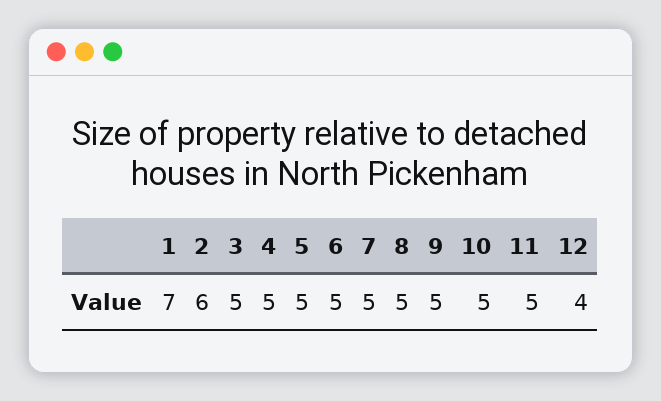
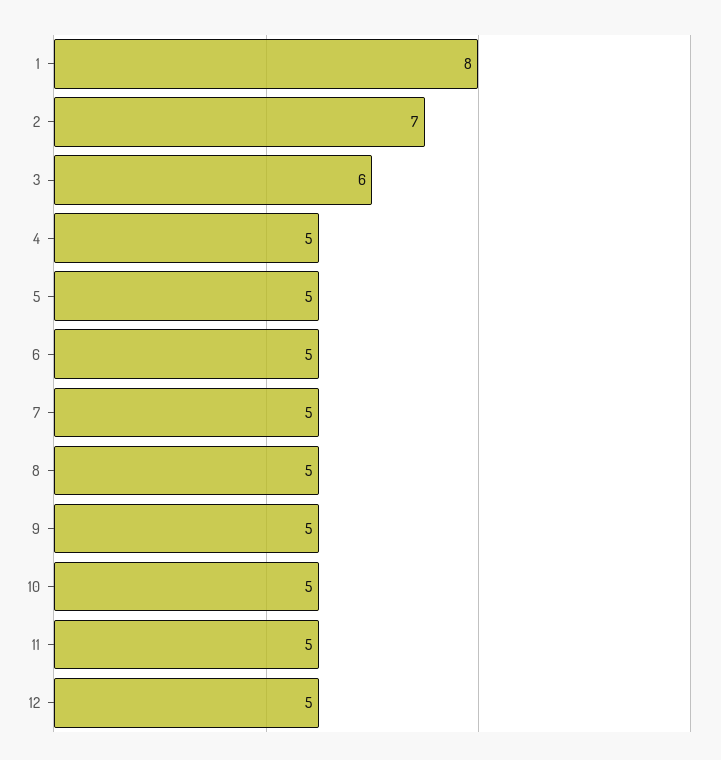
1: 7 -> 8
2: 6 -> 7
3: 5 -> 6
12: 4 -> 5

